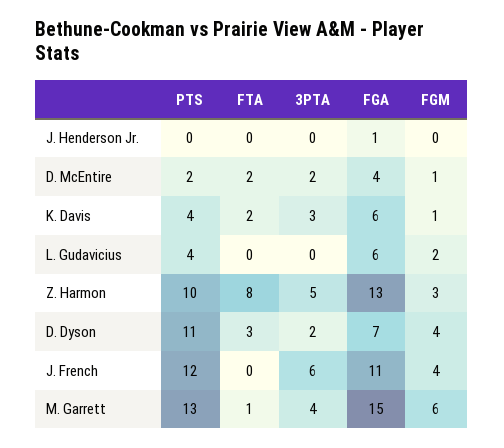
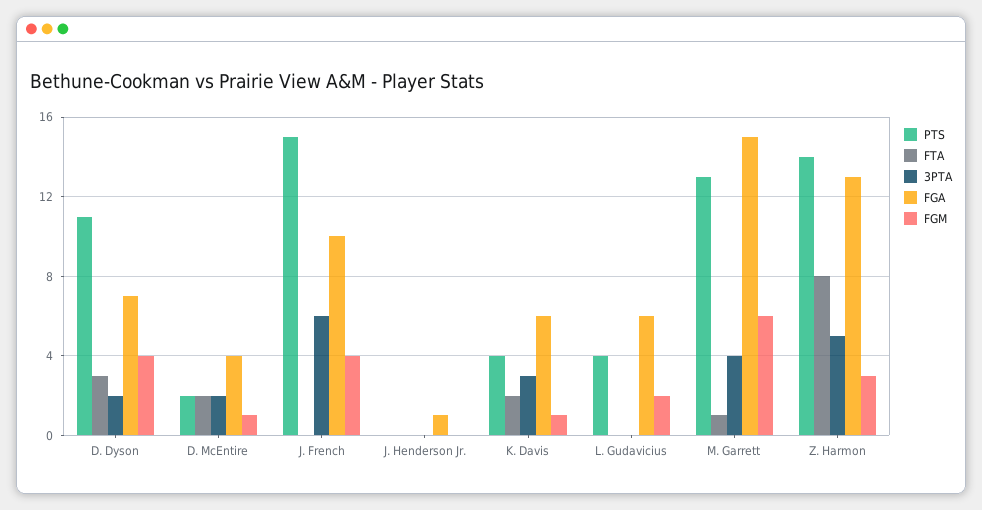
PTS, Z. Harmon: 10 -> 14
PTS, J. French: 12 -> 15
FGA, J. French: 11 -> 10

